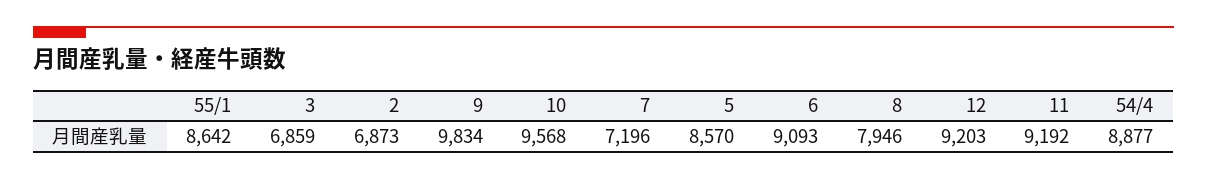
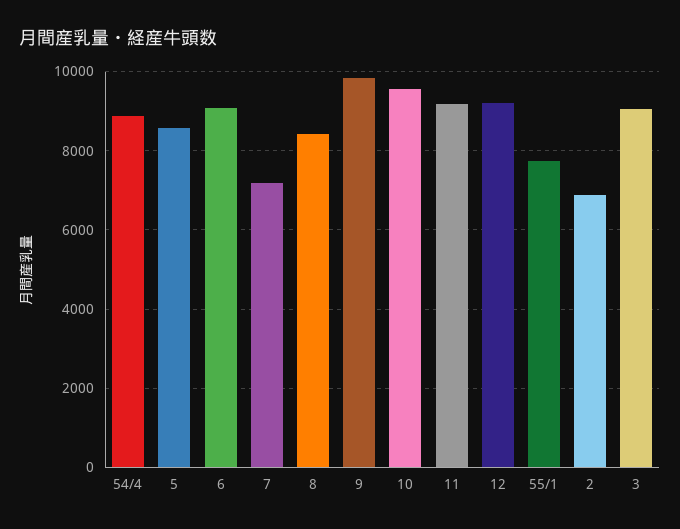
55/1: 8642 -> 7800
3: 6859 -> 9000
8: 7946 -> 8400

